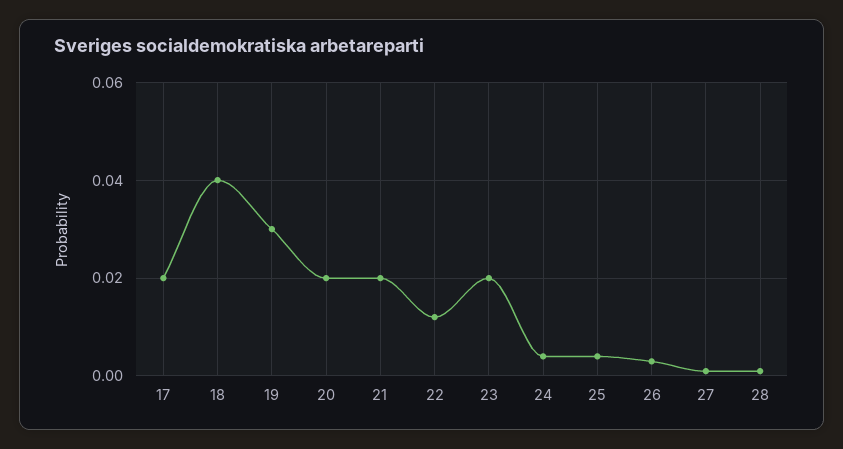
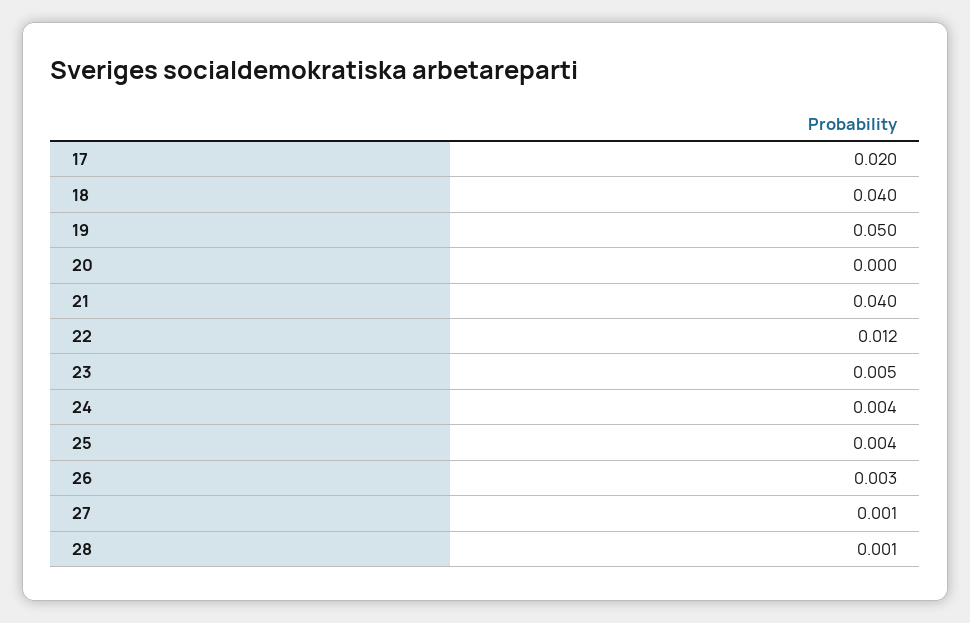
19: 0.03 -> 0.05
20: 0.02 -> 0
21: 0.02 -> 0.04
23: 0.02 -> 0.005

